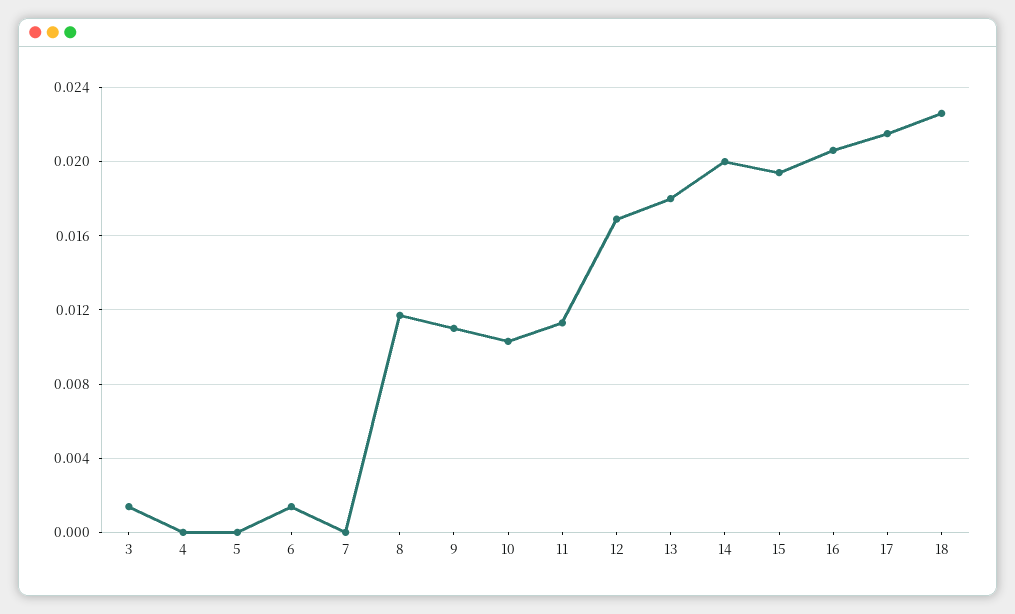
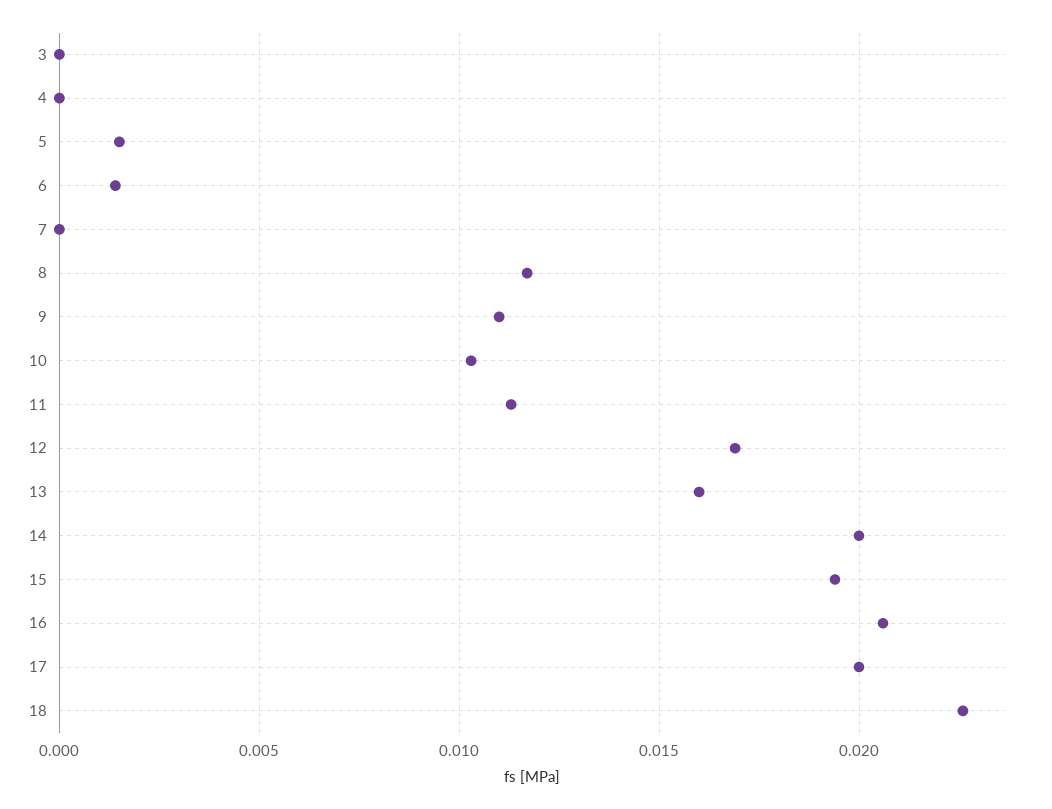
3: 0.0015 -> 0
5: 0 -> 0.0015
13: 0.018 -> 0.016
17: 0.0215 -> 0.02

